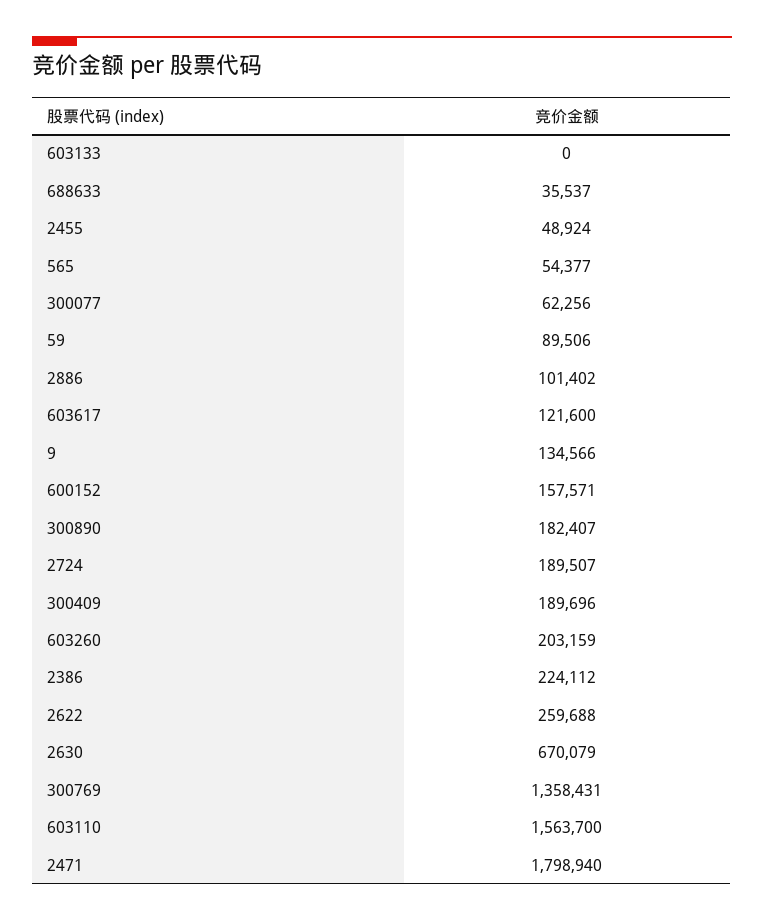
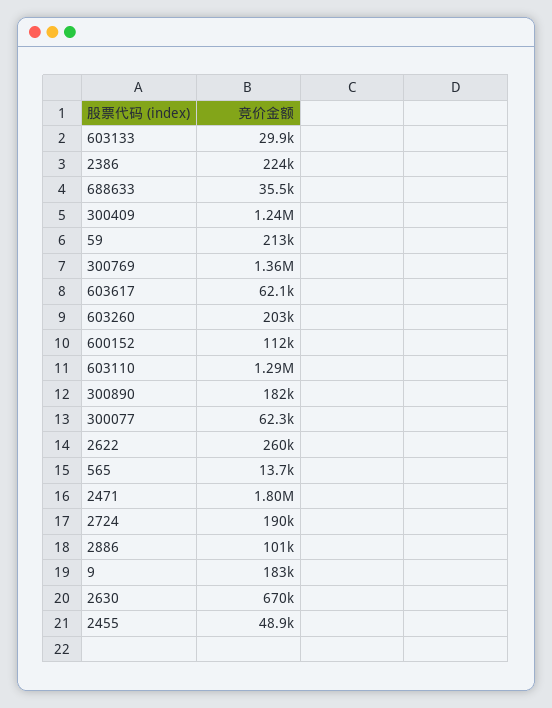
603133: 0 -> 29900
565: 54377 -> 13700
59: 89506 -> 213000
603617: 121600 -> 62100
9: 134566 -> 183000
600152: 157571 -> 112000
300409: 189696 -> 1240000
603110: 1563700 -> 1290000

